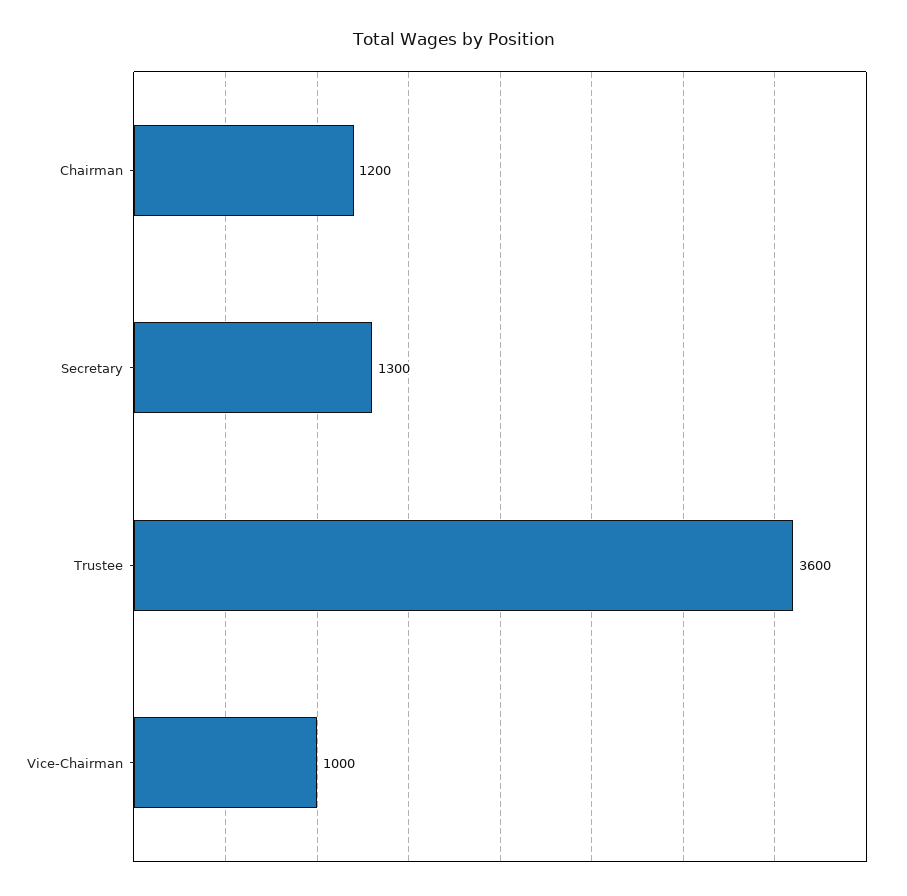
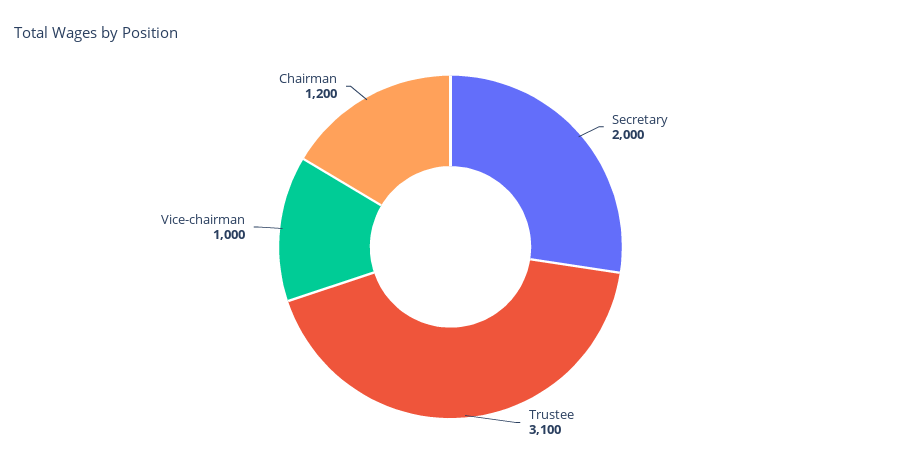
Secretary: 1300 -> 2000
Trustee: 3600 -> 3100

